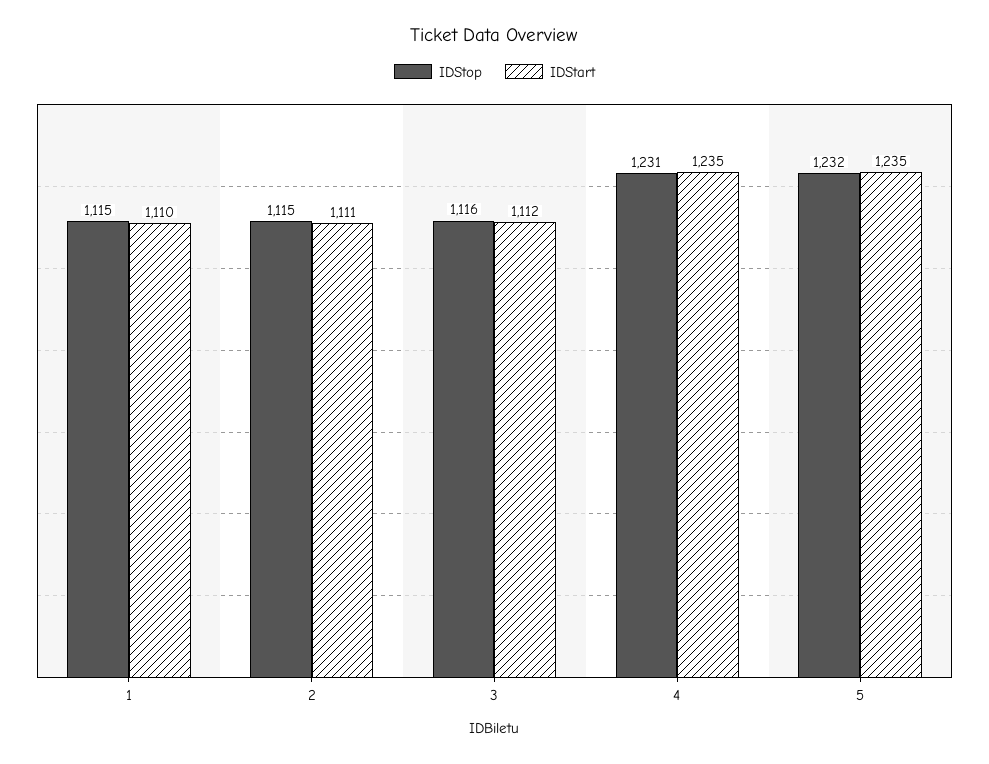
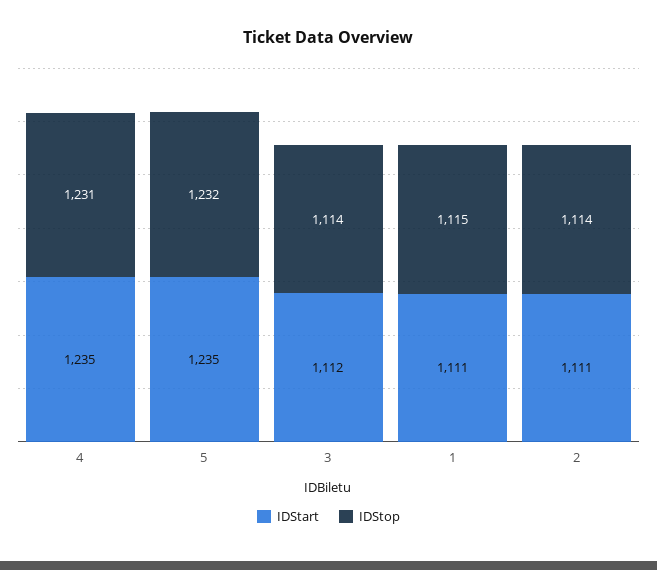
IDStart, 1: 1110 -> 1111
IDStop, 2: 1115 -> 1114
IDStop, 3: 1116 -> 1114

